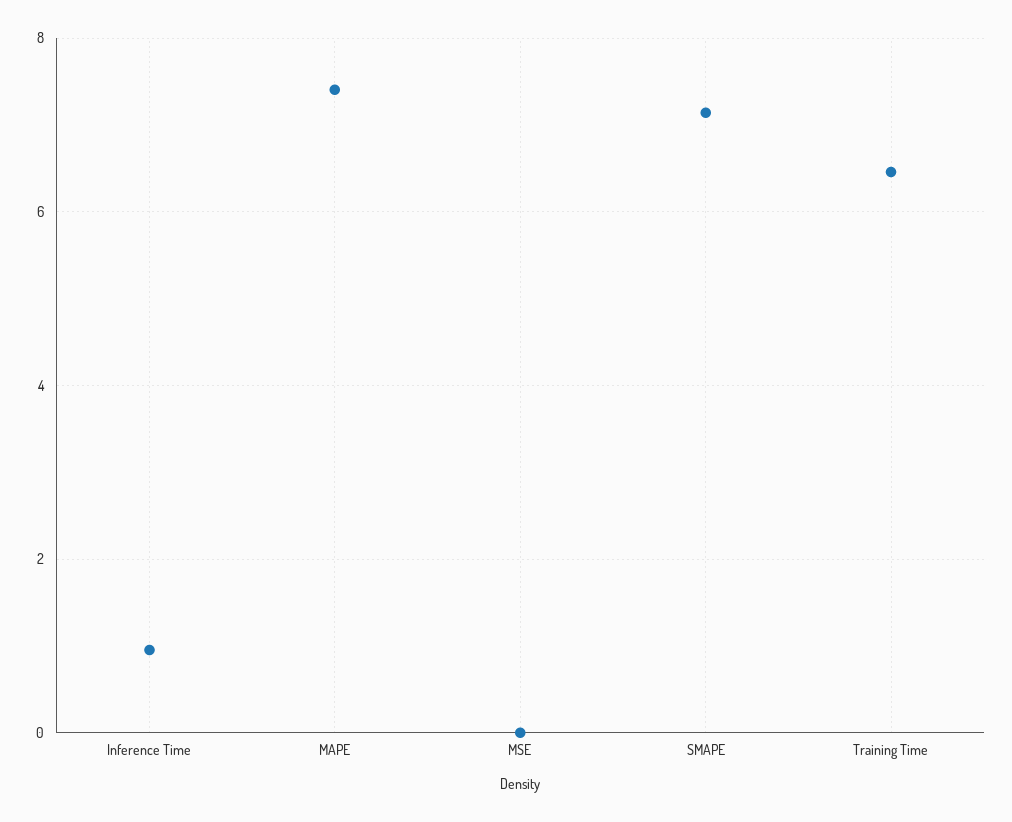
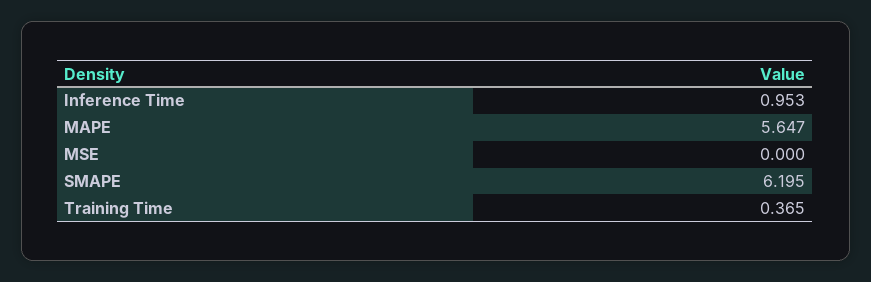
MAPE: 7.4 -> 5.647
SMAPE: 7.2 -> 6.195
Training Time: 6.4 -> 0.365

